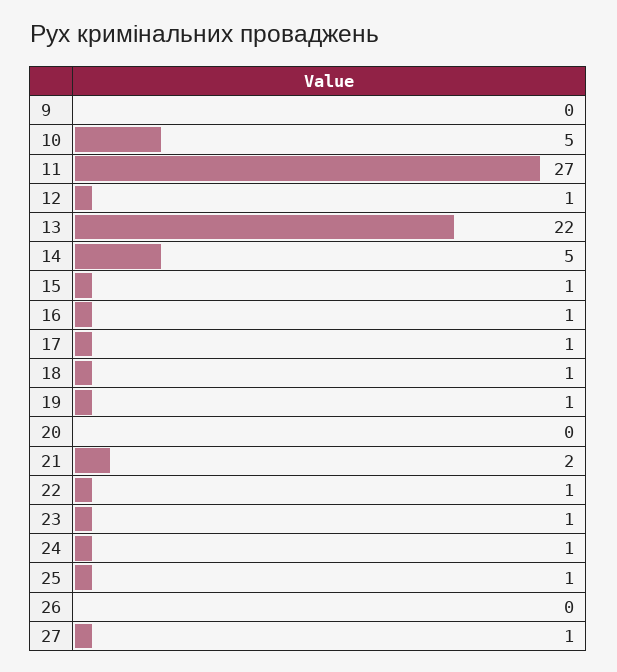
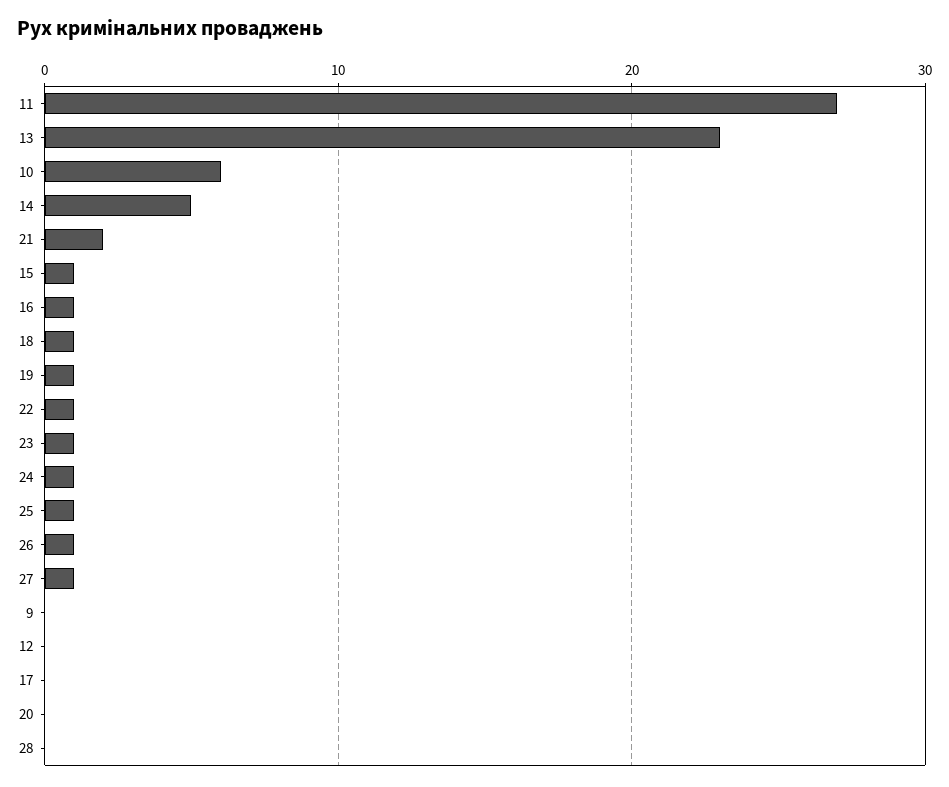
10: 5 -> 6
12: 1 -> 0
13: 22 -> 23
17: 1 -> 0
26: 0 -> 1
28: none -> 0

